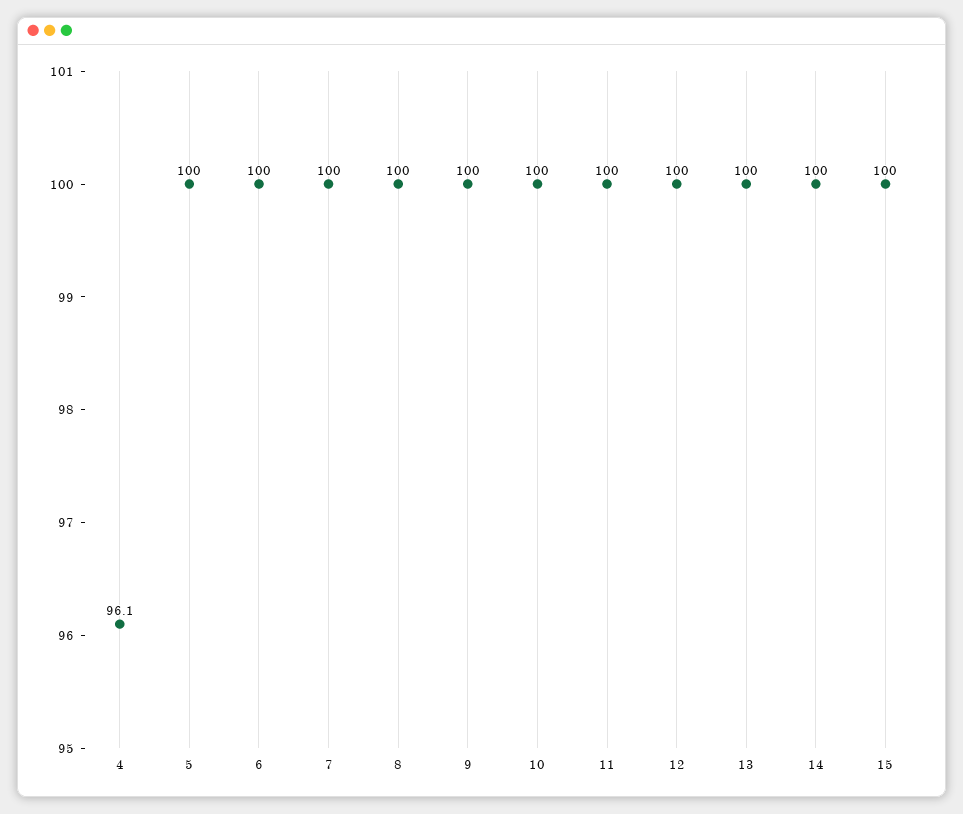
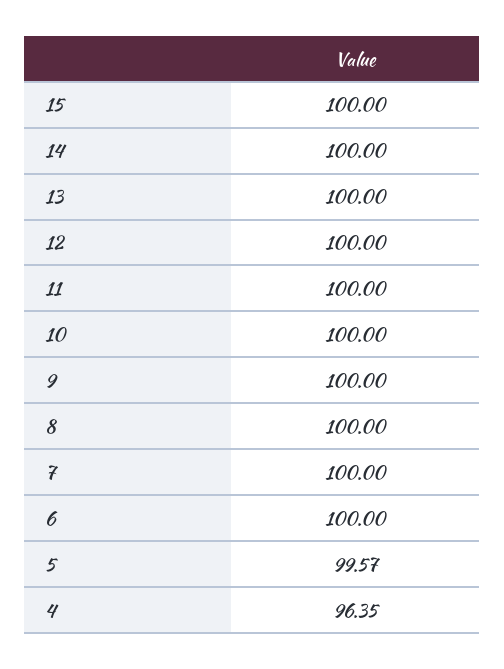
4: 96.1 -> 96.35
5: 100 -> 99.57

